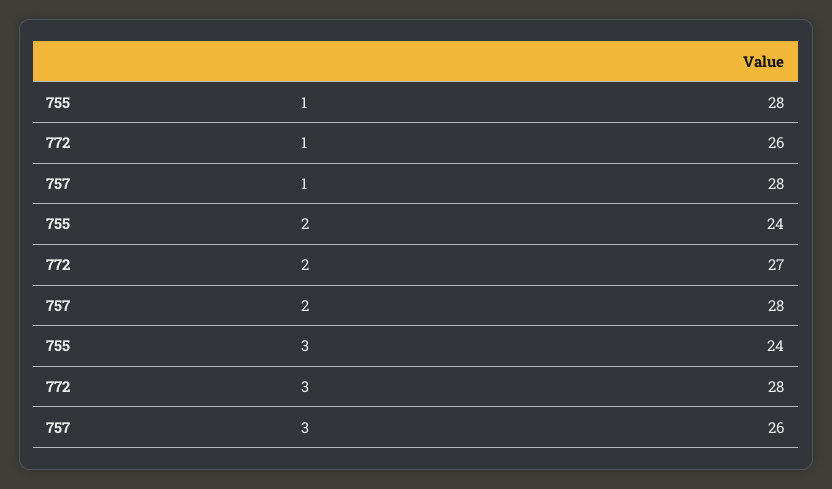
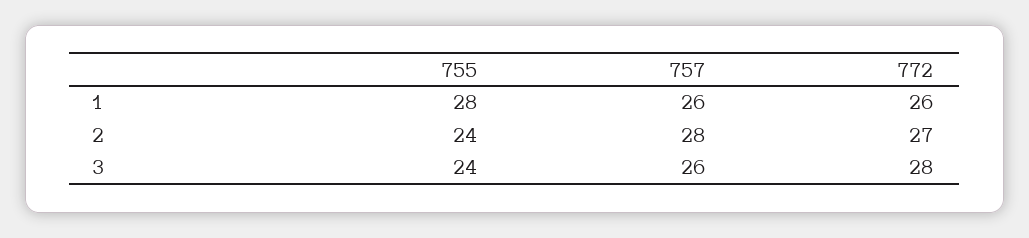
757, 1: 28 -> 26

